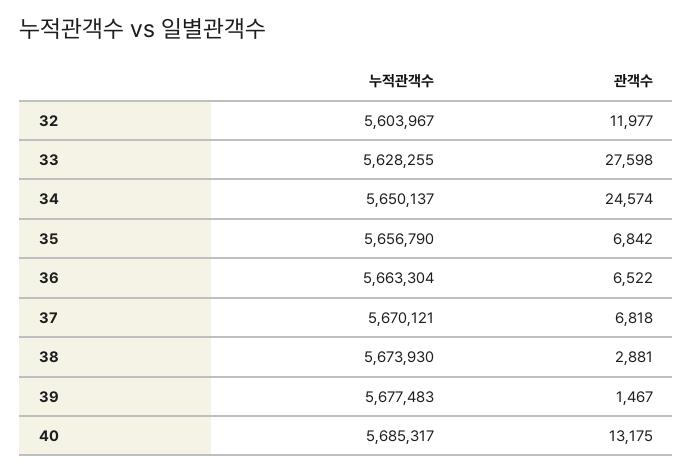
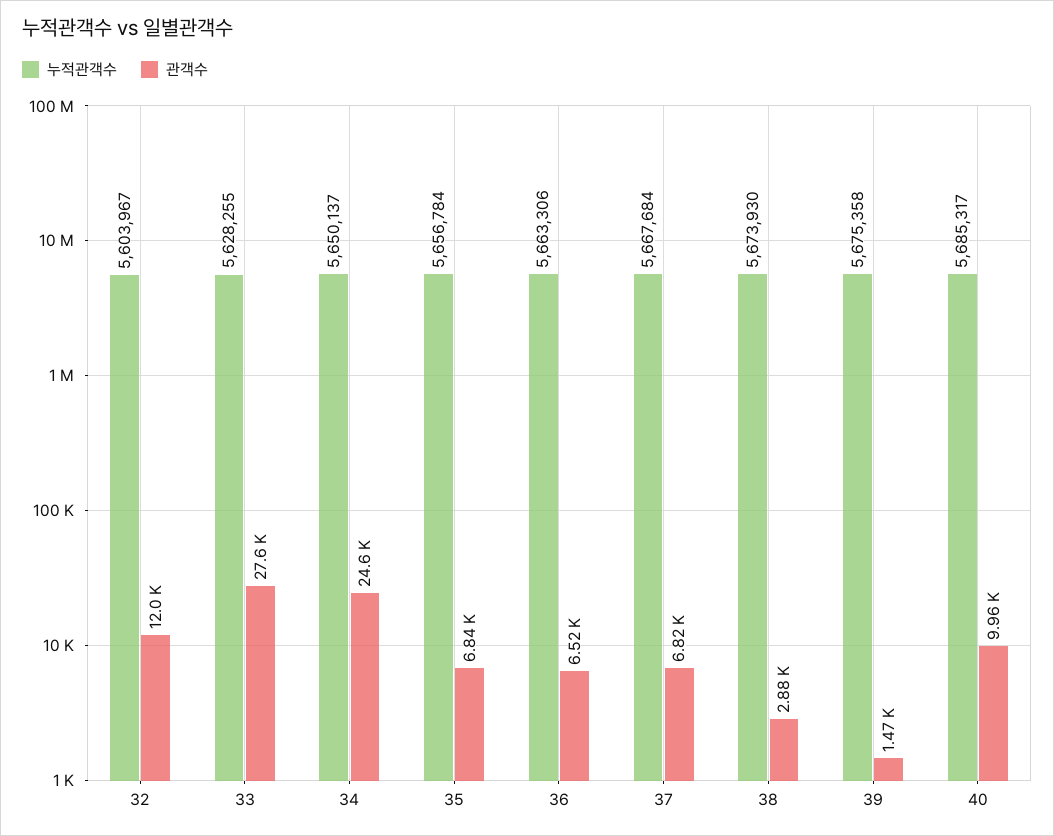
누적관객수, 35: 5656790 -> 5656784
누적관객수, 36: 5663304 -> 5663306
누적관객수, 37: 5670121 -> 5667684
누적관객수, 39: 5677483 -> 5675358
관객수, 40: 13175 -> 9960

